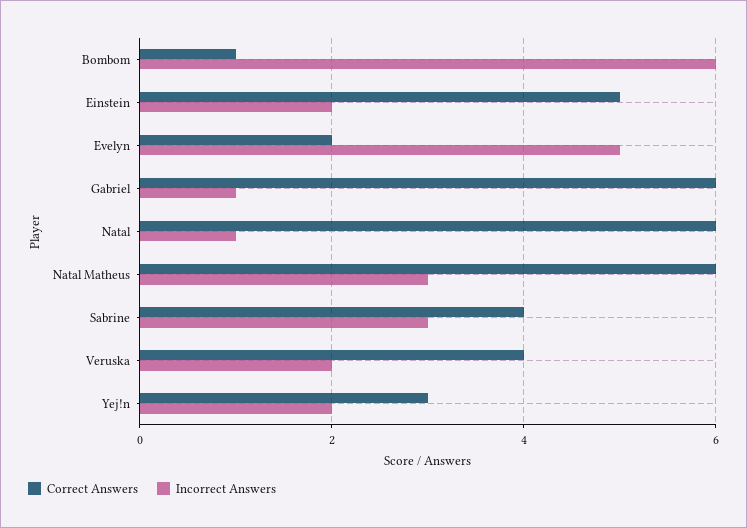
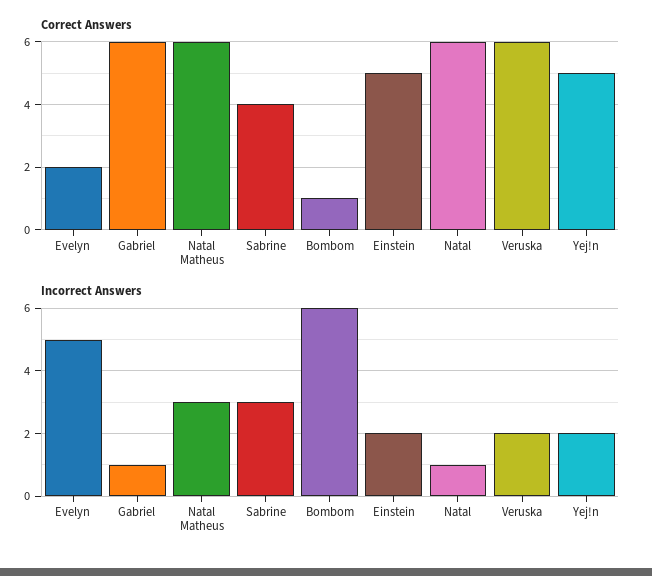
Correct Answers, Veruska: 4 -> 6
Correct Answers, Yej!n: 3 -> 5

